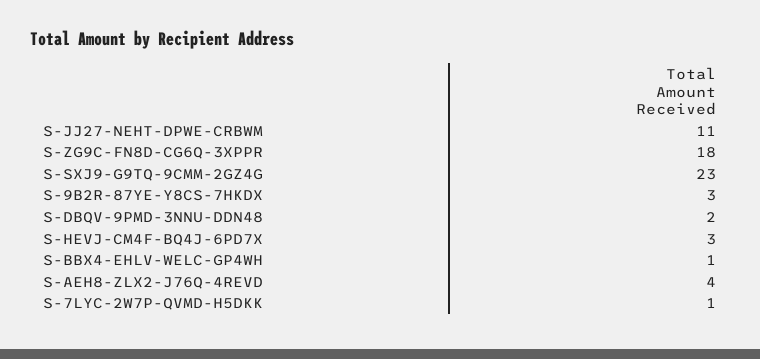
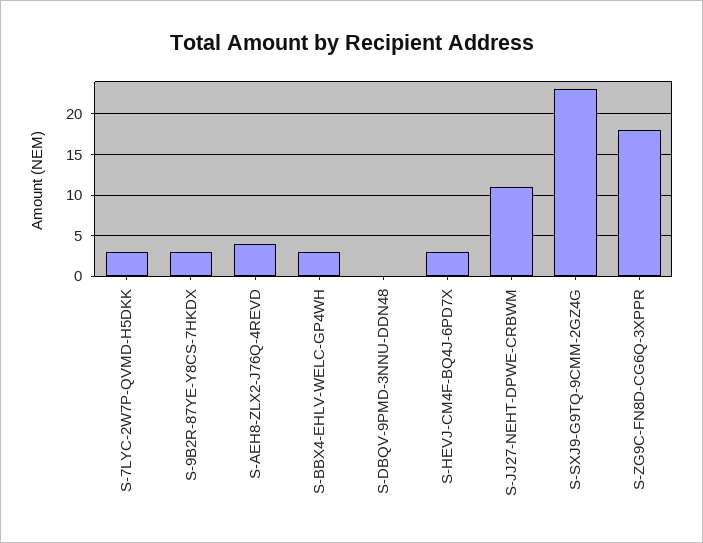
S-DBQV-9PMD-3NNU-DDN48: 2 -> 0
S-BBX4-EHLV-WELC-GP4WH: 1 -> 3
S-7LYC-2W7P-QVMD-H5DKK: 1 -> 3

